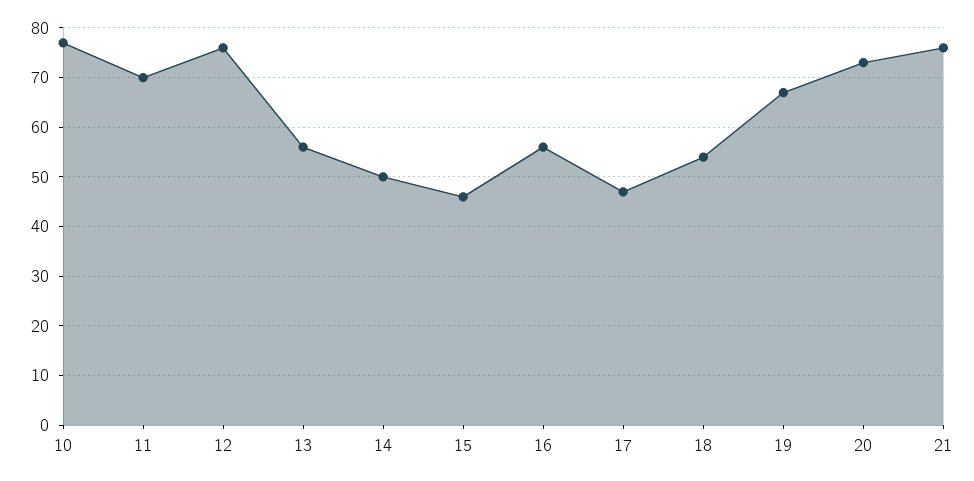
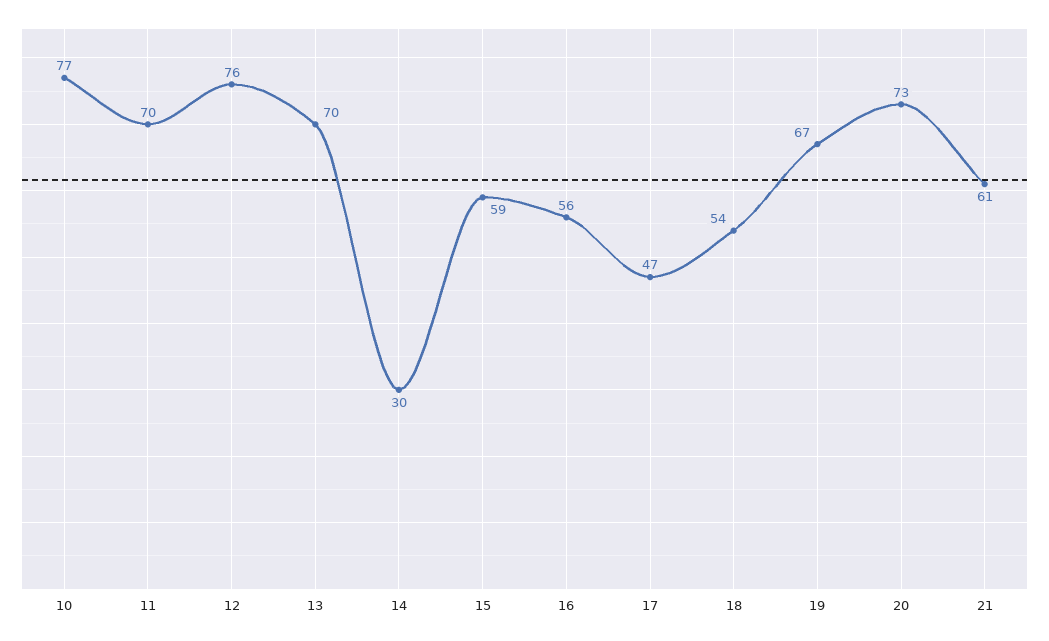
13: 55 -> 70
14: 50 -> 30
15: 45 -> 59
21: 75 -> 61

